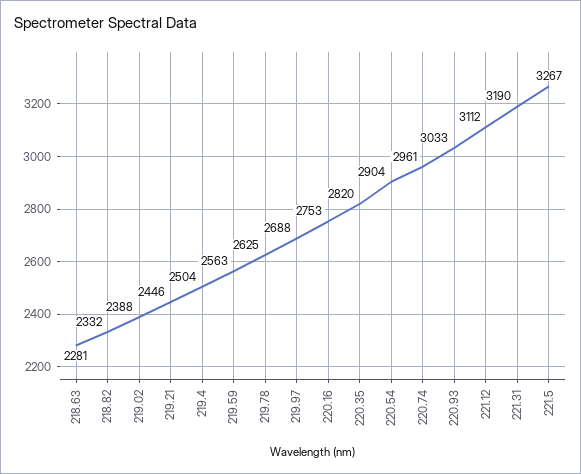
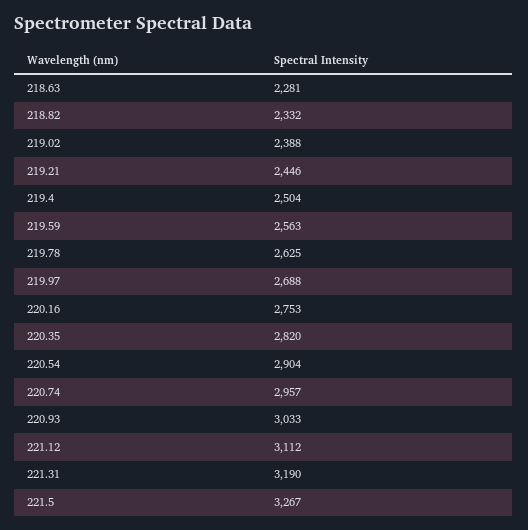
220.74: 2961 -> 2957

